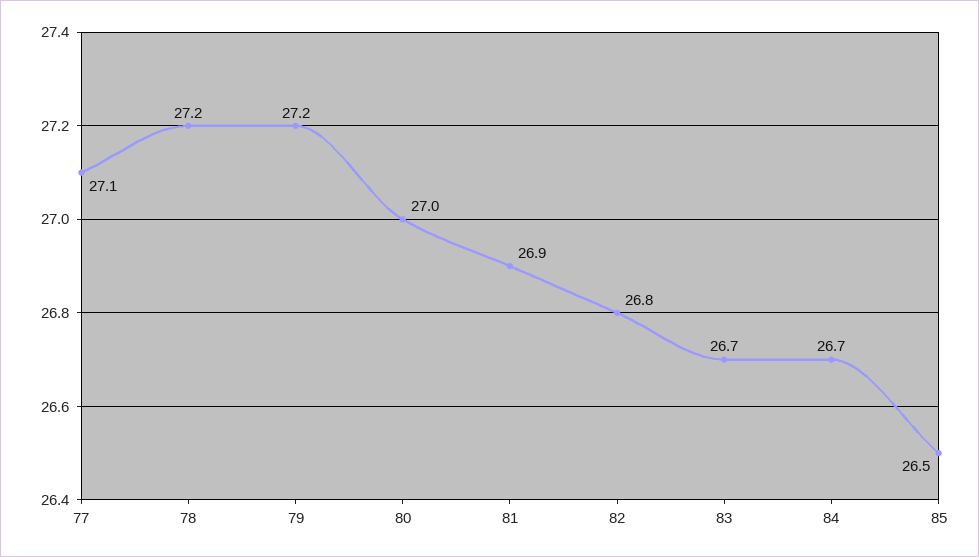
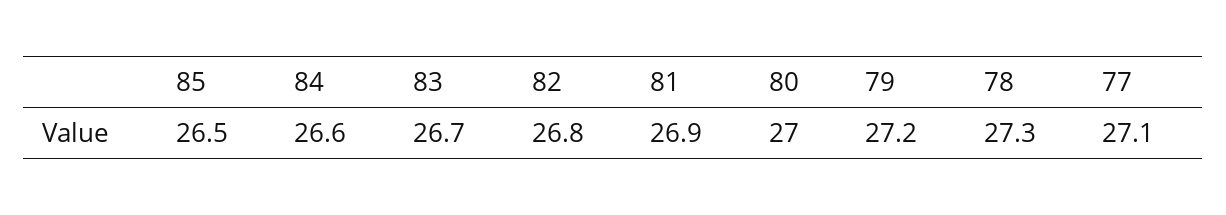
78: 27.2 -> 27.3
84: 26.7 -> 26.6

